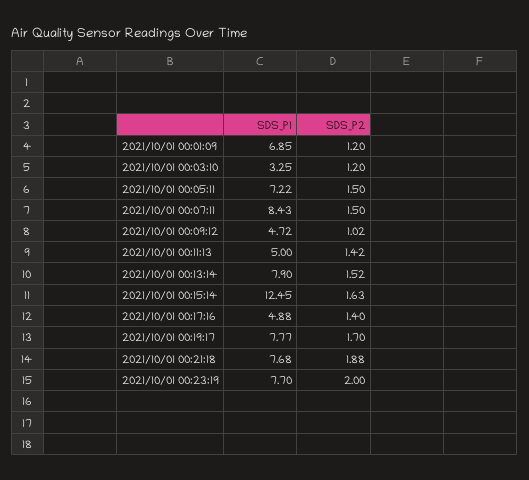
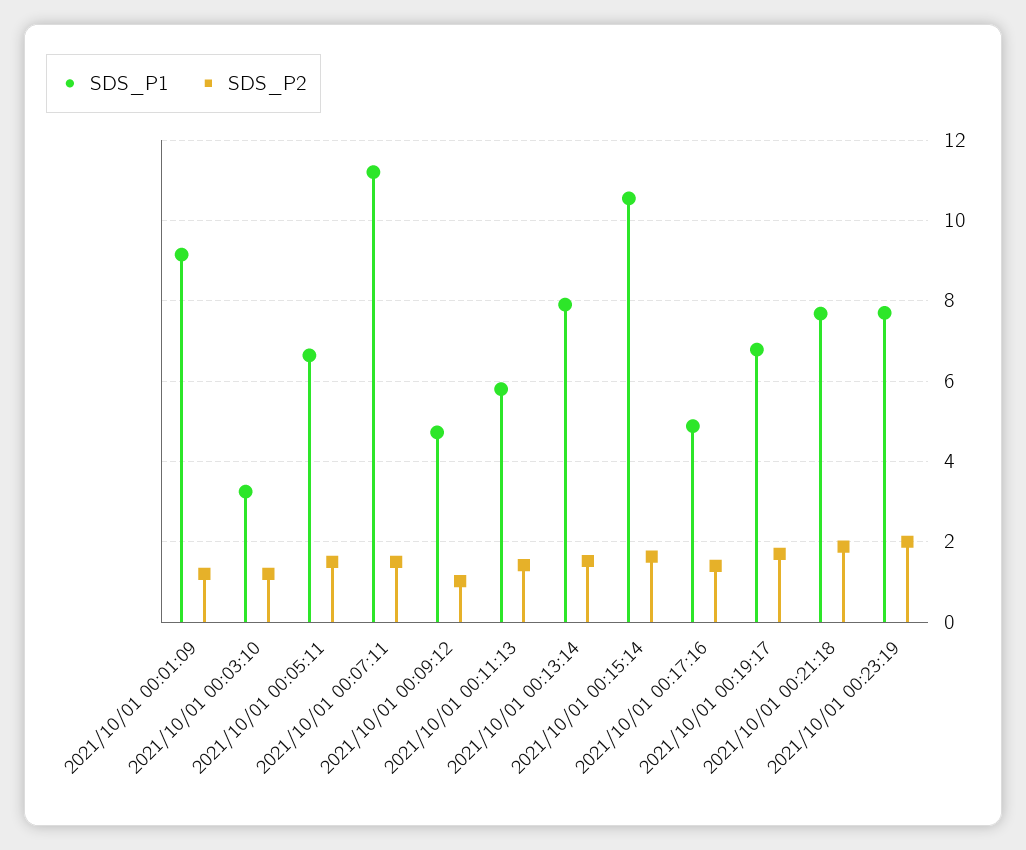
SDS_P1, 2021/10/01 00:01:09: 6.85 -> 9.2
SDS_P1, 2021/10/01 00:05:11: 7.22 -> 6.6
SDS_P1, 2021/10/01 00:07:11: 8.43 -> 11.2
SDS_P1, 2021/10/01 00:11:13: 5 -> 5.8
SDS_P1, 2021/10/01 00:15:14: 12.45 -> 10.6
SDS_P1, 2021/10/01 00:19:17: 7.77 -> 6.8

